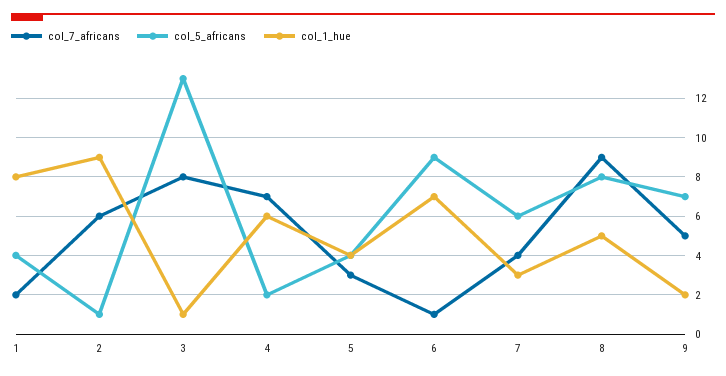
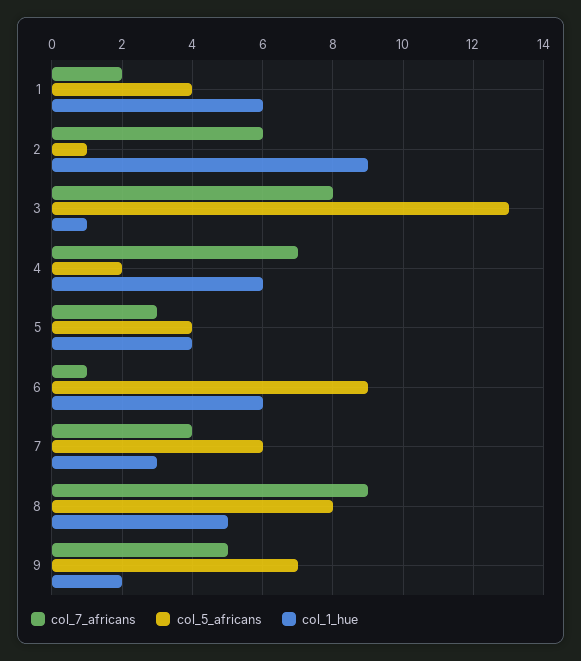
col_1_hue, 1: 8 -> 6
col_1_hue, 6: 7 -> 6

